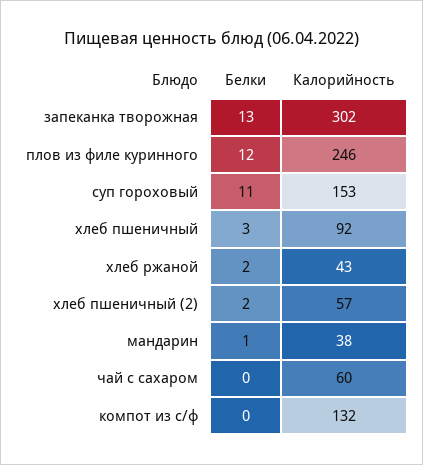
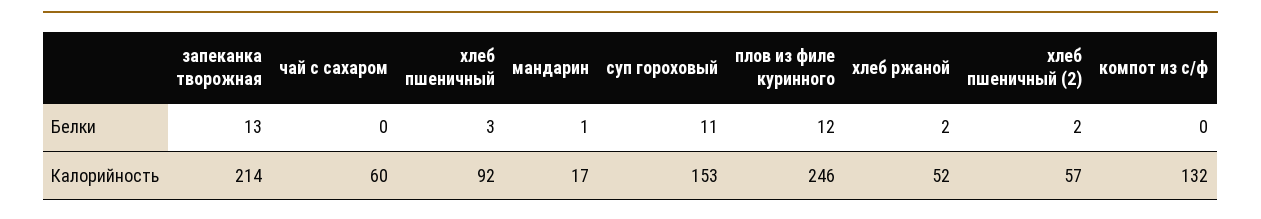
Калорийность, запеканка творожная: 302 -> 214
Калорийность, хлеб ржаной: 43 -> 52
Калорийность, мандарин: 38 -> 17

